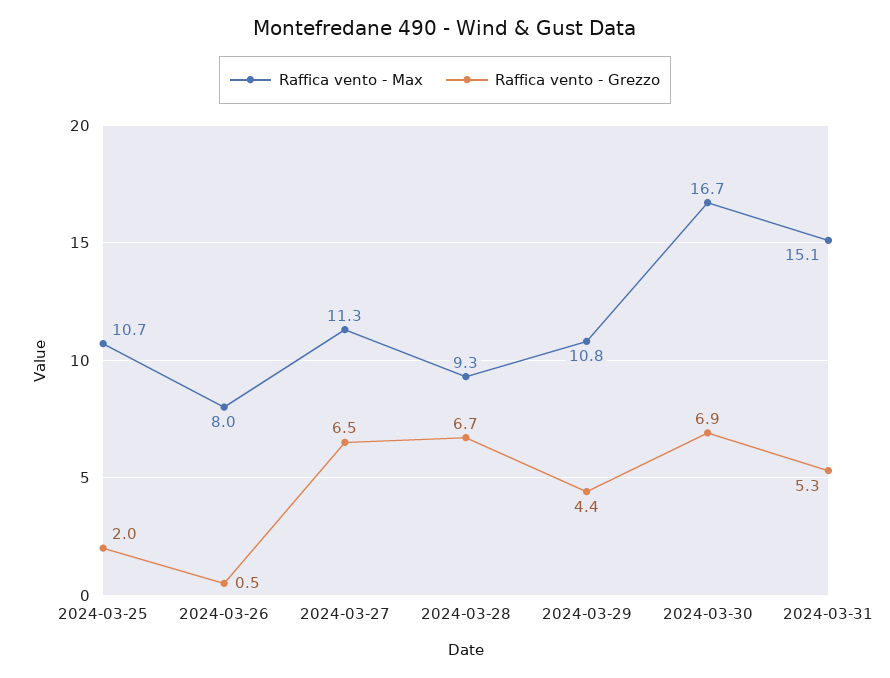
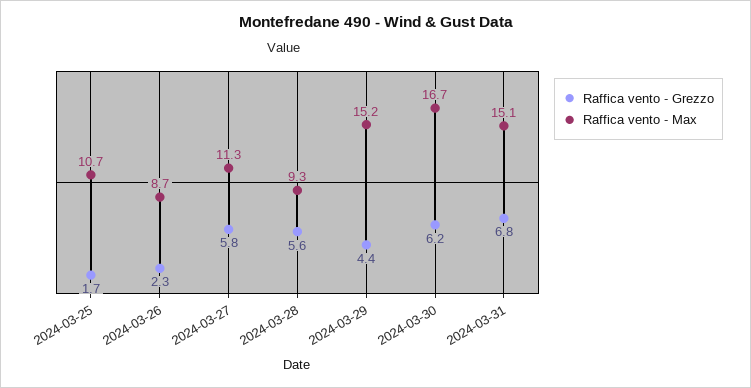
Raffica vento - Grezzo, 2024-03-25: 2 -> 1.7
Raffica vento - Max, 2024-03-26: 8 -> 8.7
Raffica vento - Grezzo, 2024-03-26: 0.5 -> 2.3
Raffica vento - Grezzo, 2024-03-27: 6.5 -> 5.8
Raffica vento - Grezzo, 2024-03-28: 6.7 -> 5.6
Raffica vento - Max, 2024-03-29: 10.8 -> 15.2
Raffica vento - Grezzo, 2024-03-30: 6.9 -> 6.2
Raffica vento - Grezzo, 2024-03-31: 5.3 -> 6.8

